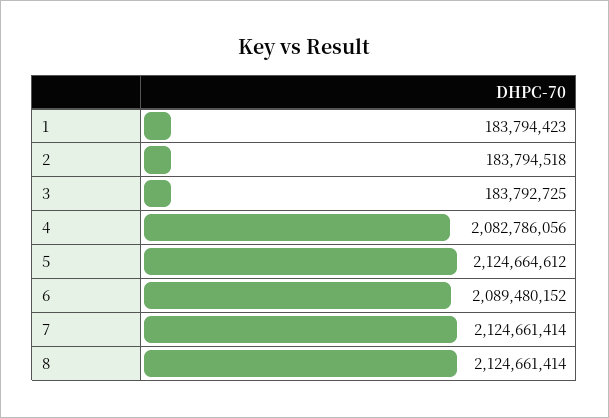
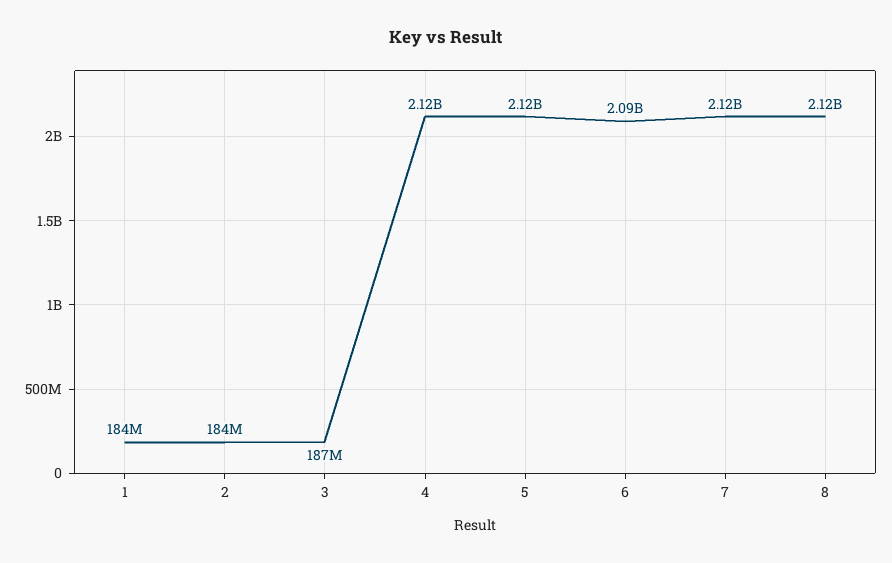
3: 183792725 -> 187000000
4: 2082786056 -> 2120000000

